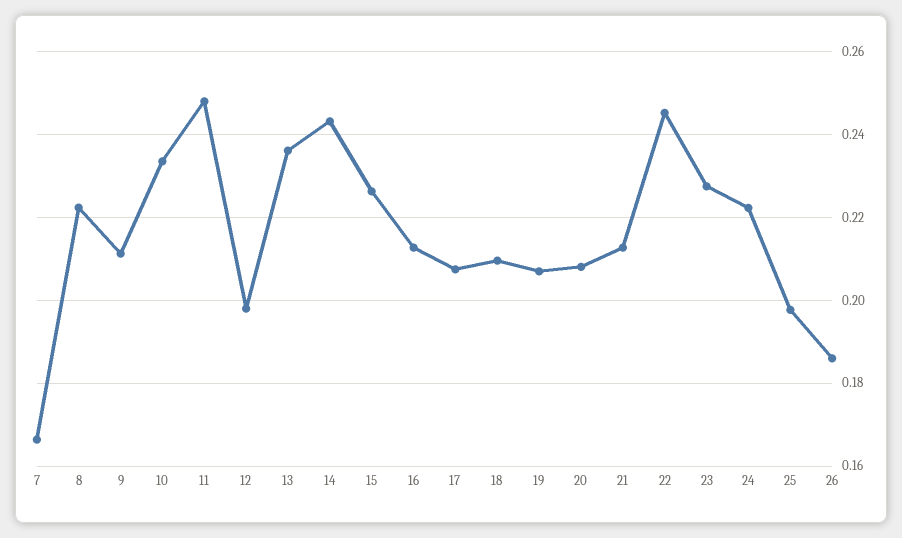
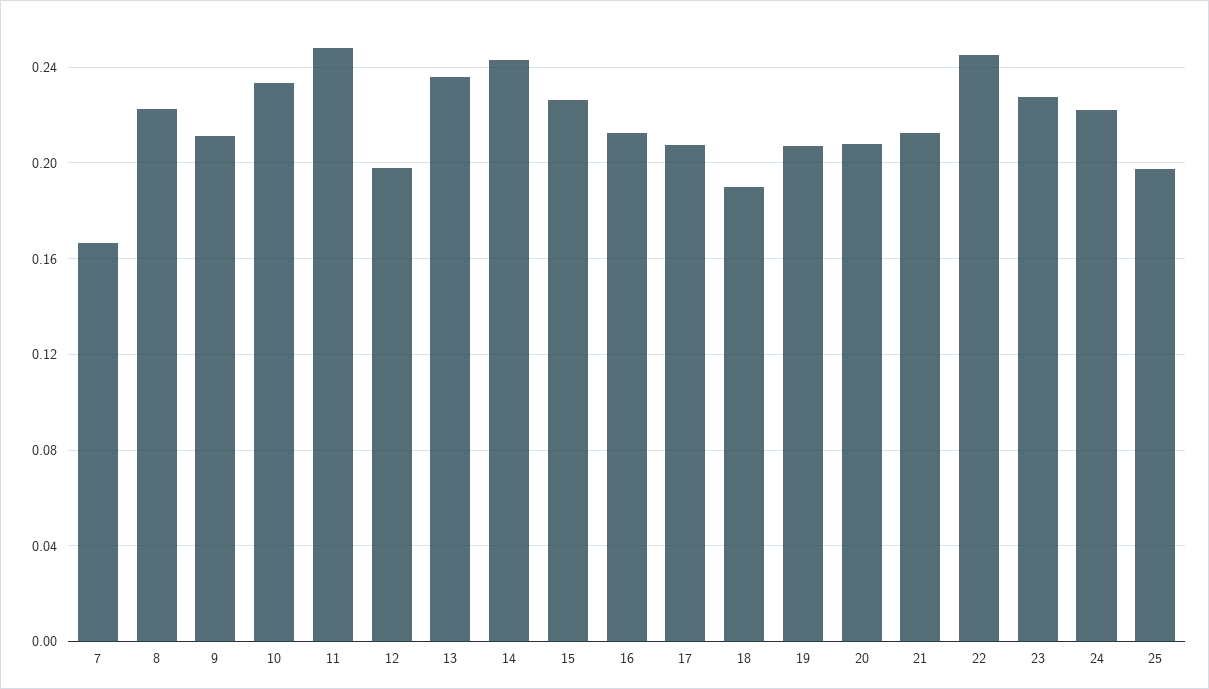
18: 0.21 -> 0.19
26: 0.186 -> none

